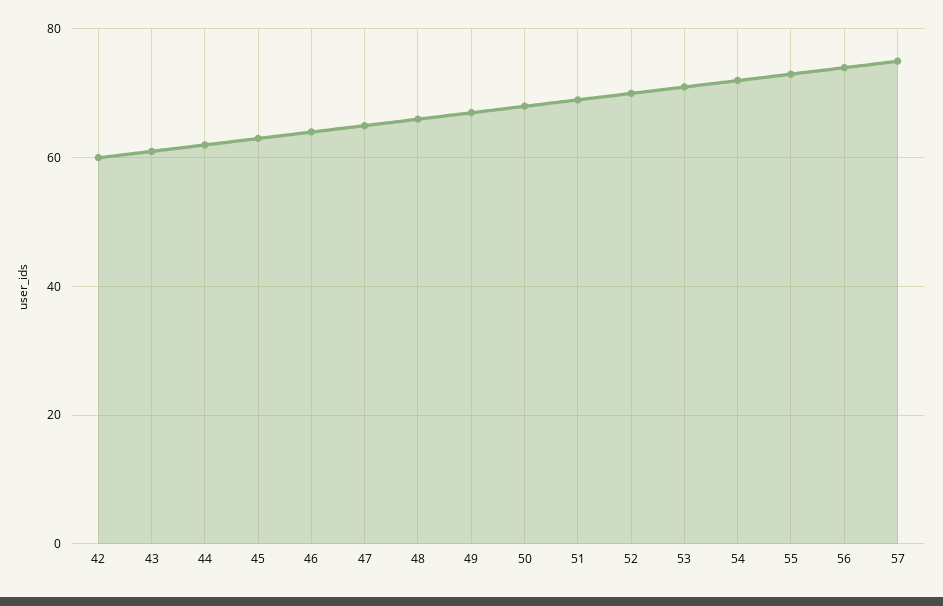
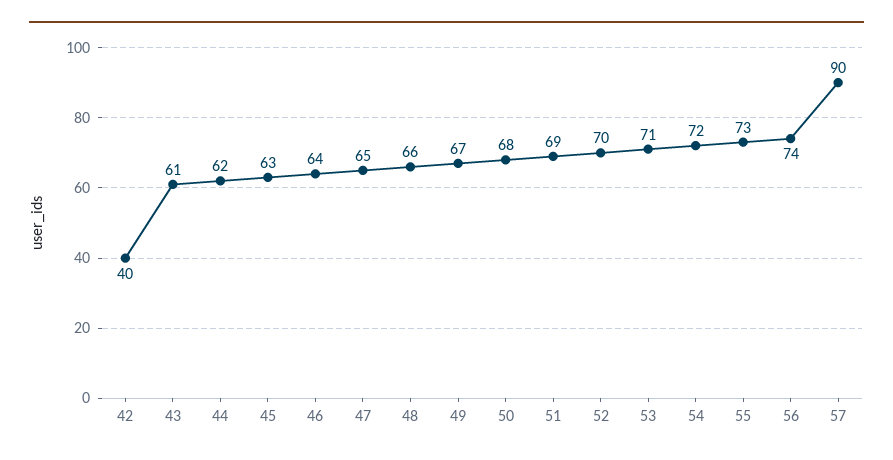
42: 60 -> 40
57: 75 -> 90

